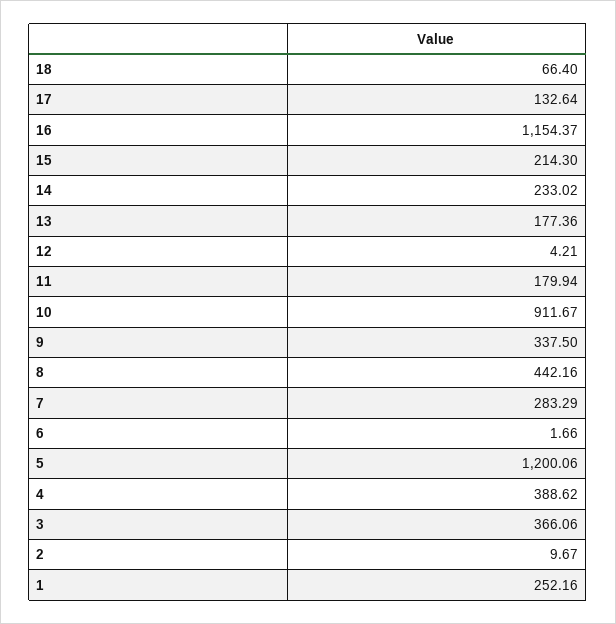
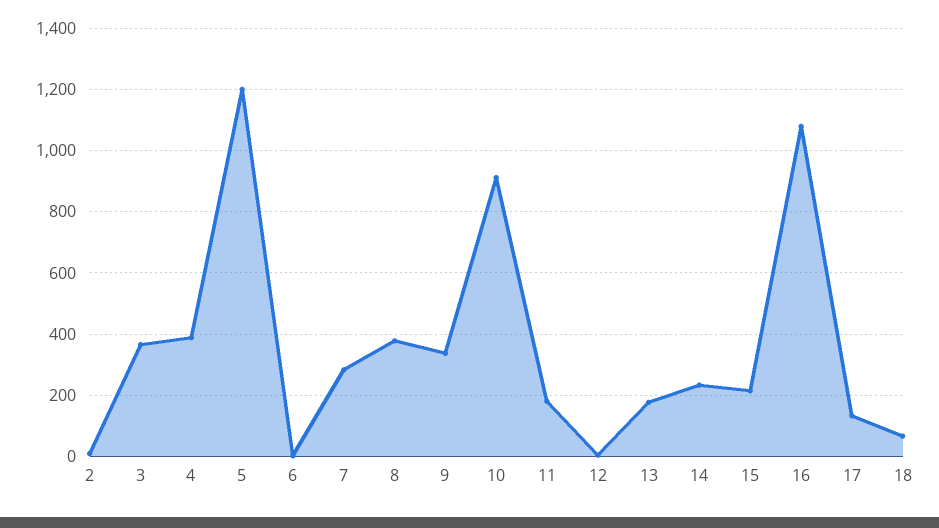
16: 1154.37 -> 1080
8: 442.16 -> 380
1: 252.16 -> none

